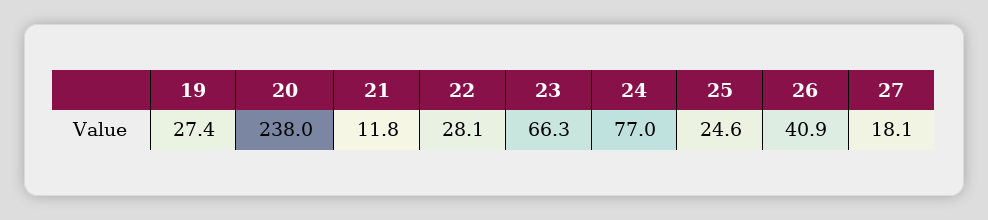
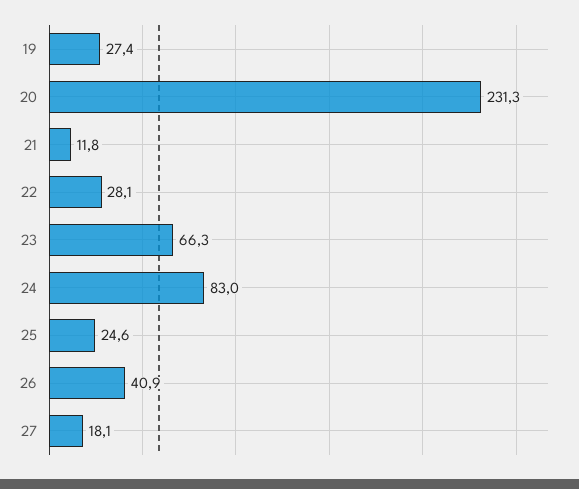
20: 238 -> 231.3
24: 77 -> 83

